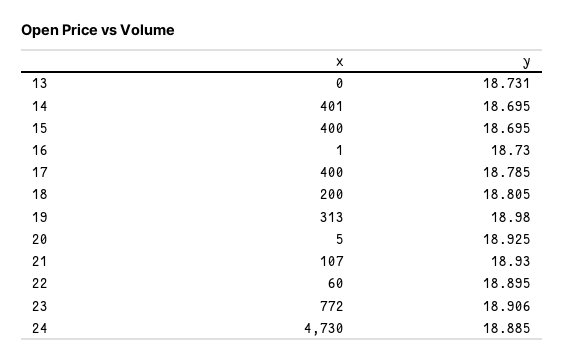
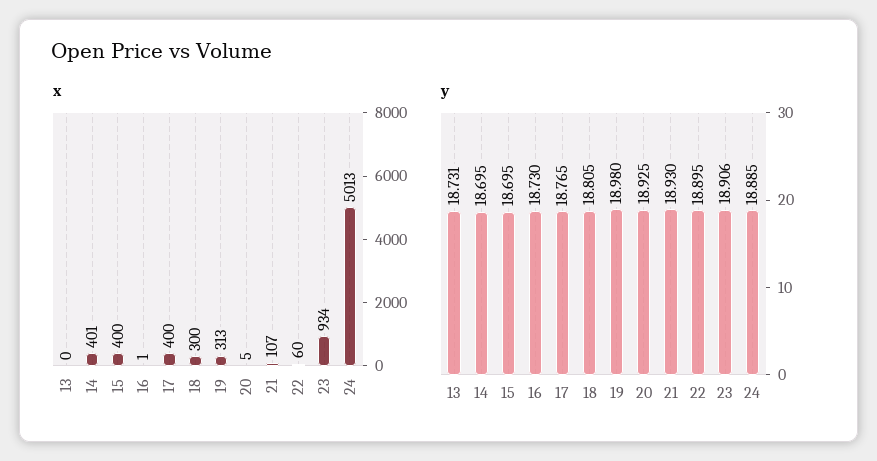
y, 17: 18.785 -> 18.765
x, 18: 200 -> 300
x, 23: 772 -> 934
x, 24: 4730 -> 5013

